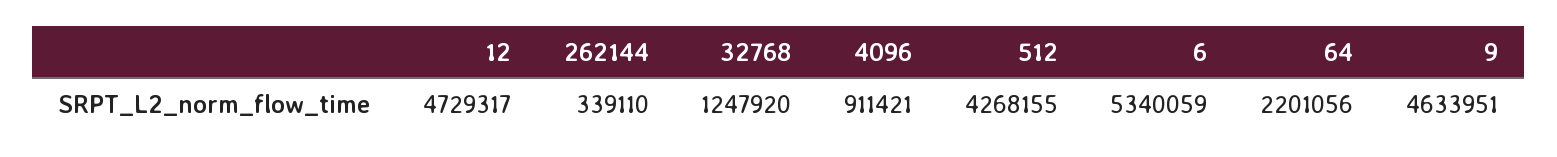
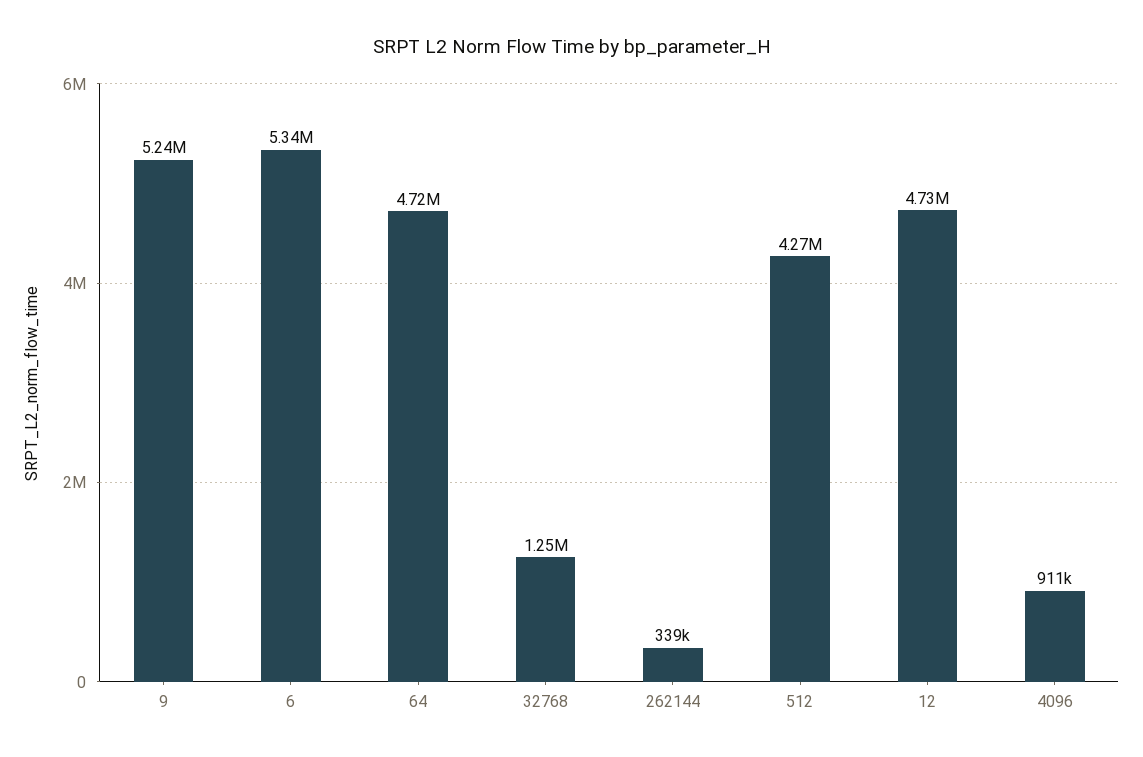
64: 2201056 -> 4720000
9: 4633951 -> 5240000

